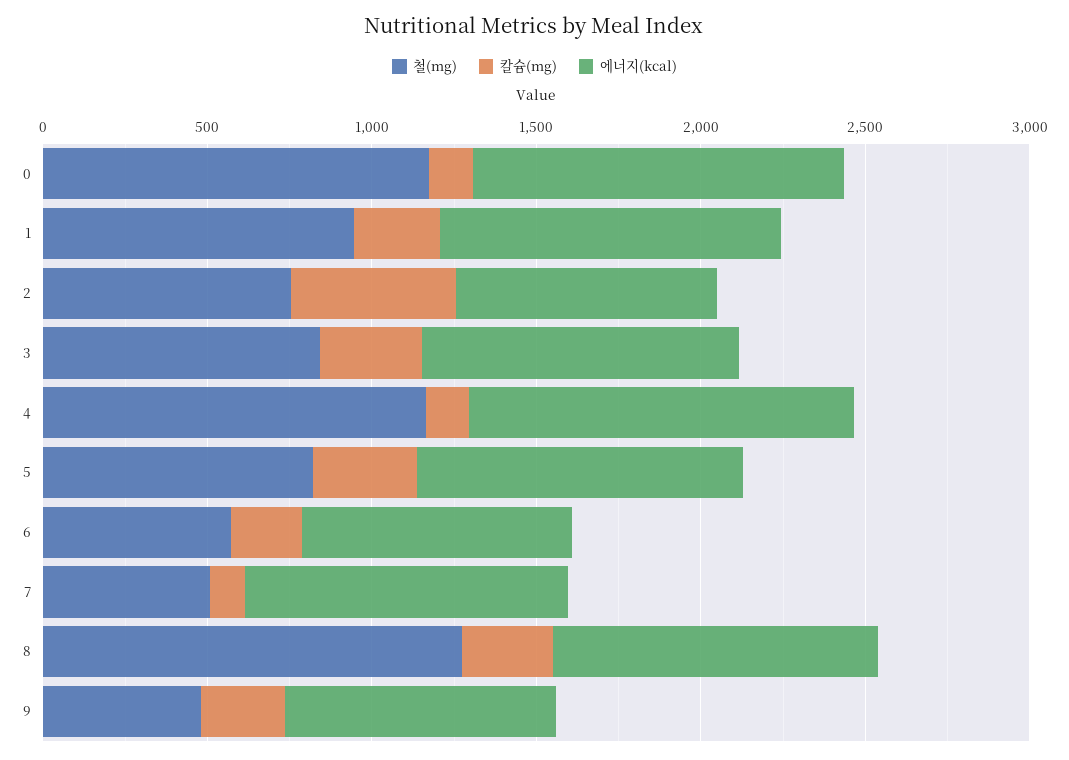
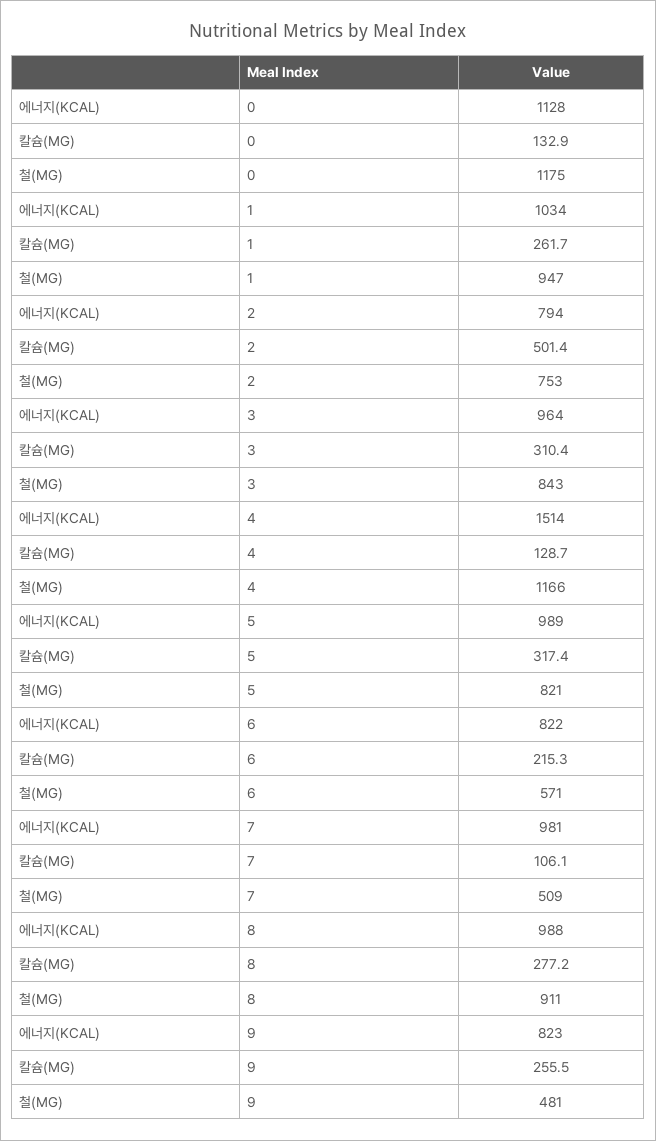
에너지(kcal), 4: 1200 -> 1514
철(mg), 8: 1300 -> 911

